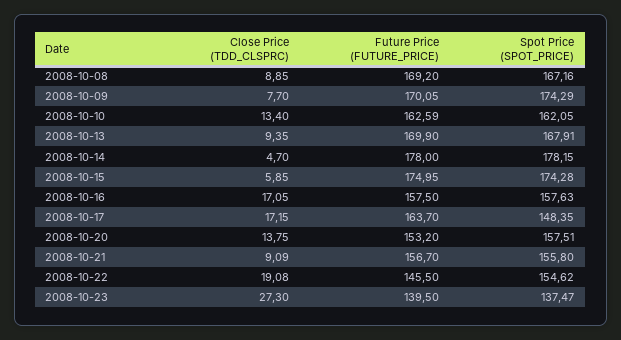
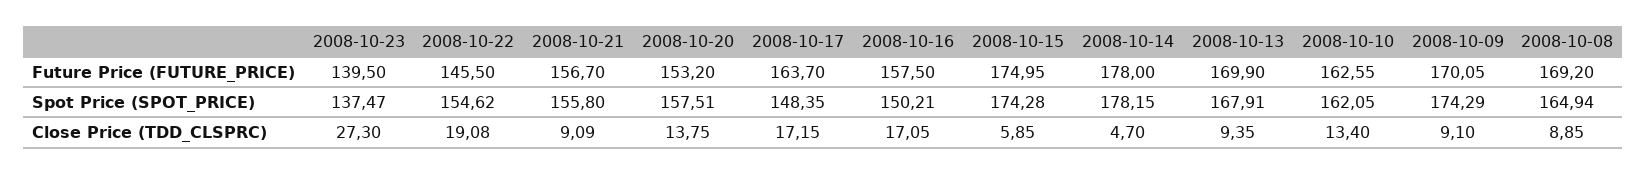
Spot Price (SPOT_PRICE), 2008-10-08: 167.16 -> 164.94
Close Price (TDD_CLSPRC), 2008-10-09: 7.7 -> 9.1
Future Price (FUTURE_PRICE), 2008-10-10: 162.59 -> 162.55
Spot Price (SPOT_PRICE), 2008-10-16: 157.63 -> 150.21

